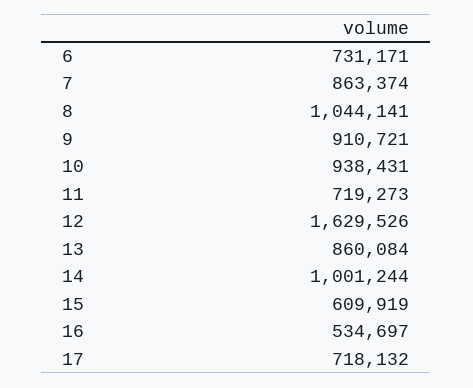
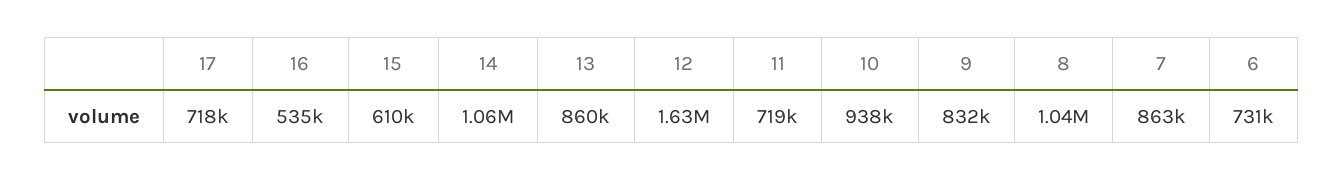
9: 910721 -> 832000
14: 1001244 -> 1060000

